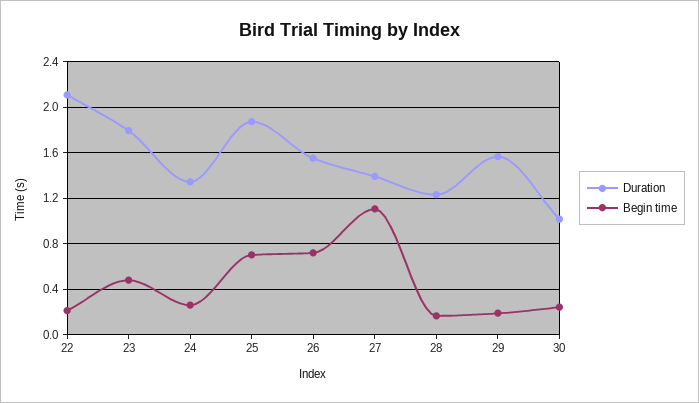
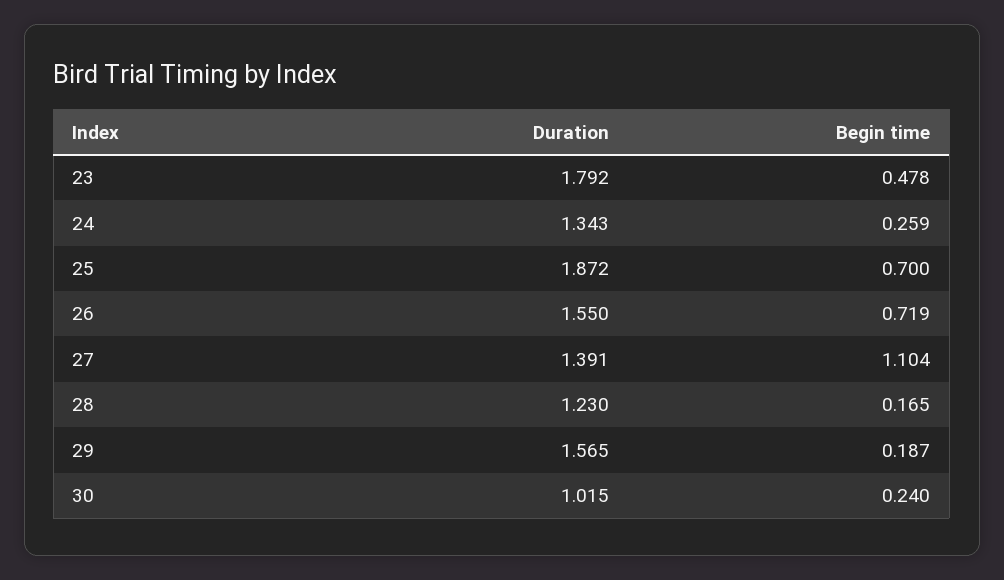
Duration, 22: 2.1 -> none
Begin time, 22: 0.2 -> none

